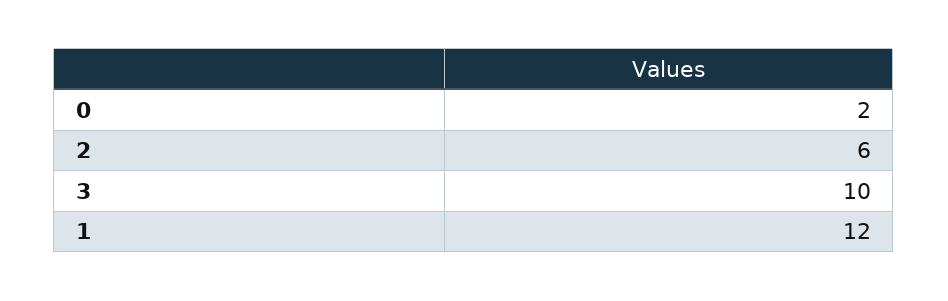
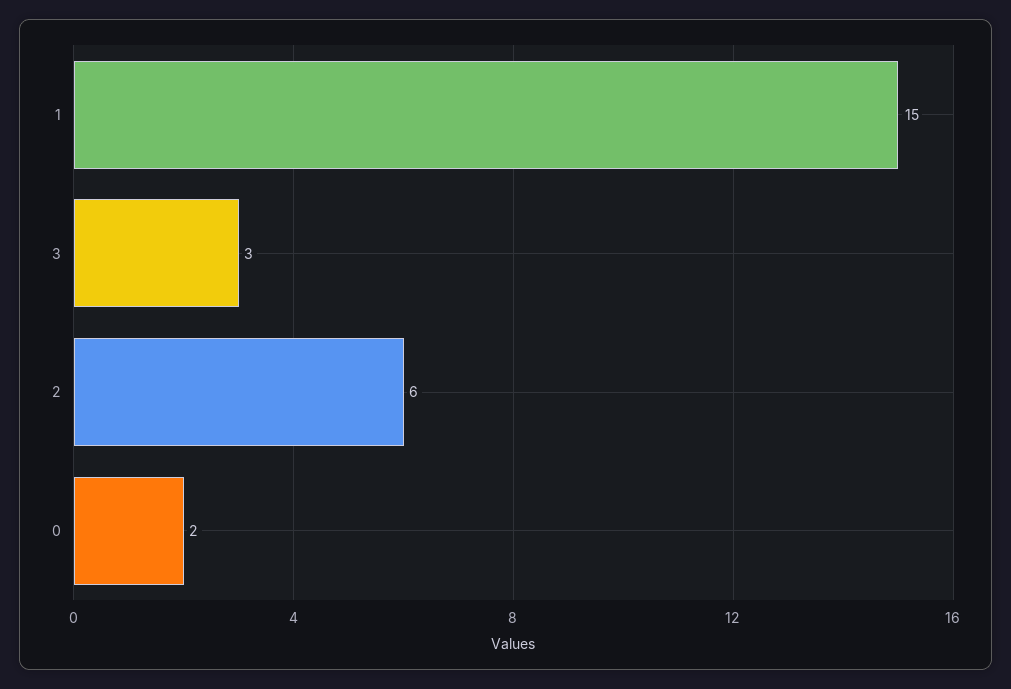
3: 10 -> 3
1: 12 -> 15

